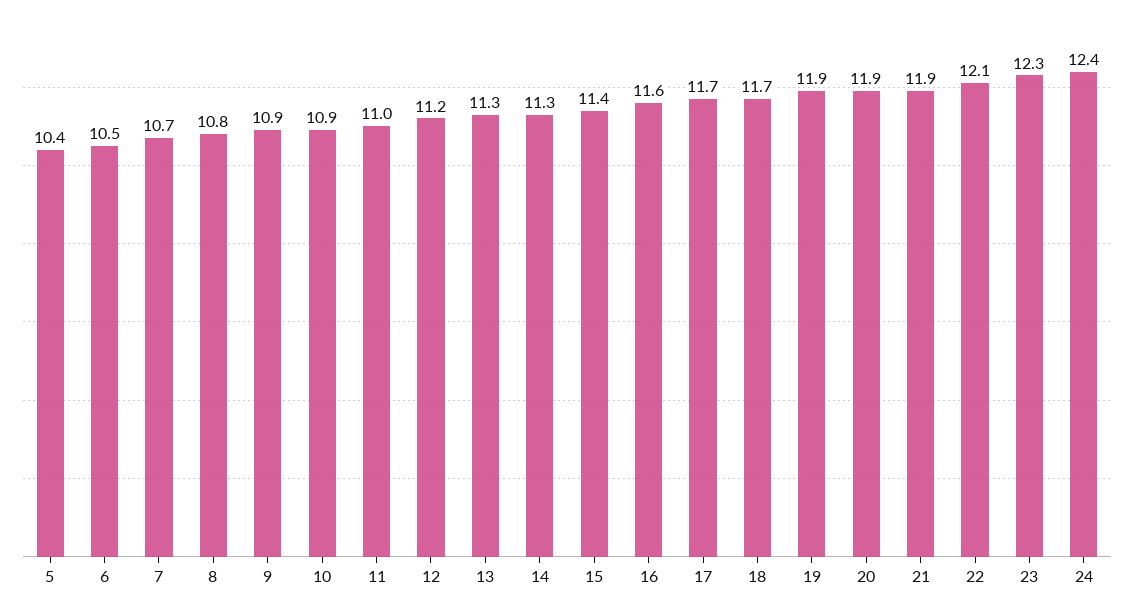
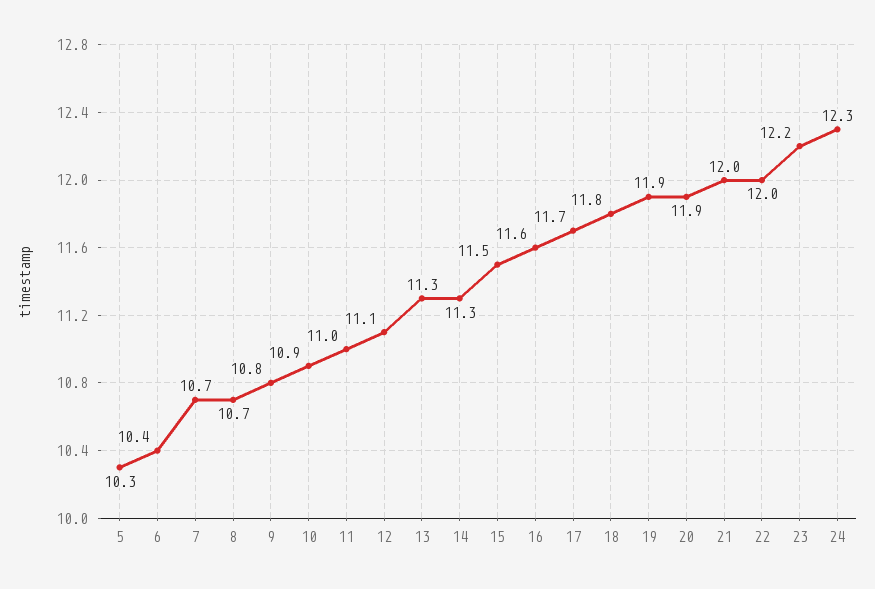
5: 10.4 -> 10.3
6: 10.5 -> 10.4
8: 10.8 -> 10.7
9: 10.9 -> 10.8
12: 11.2 -> 11.1
15: 11.4 -> 11.5
18: 11.7 -> 11.8
21: 11.9 -> 12
22: 12.1 -> 12
23: 12.3 -> 12.2
24: 12.4 -> 12.3

